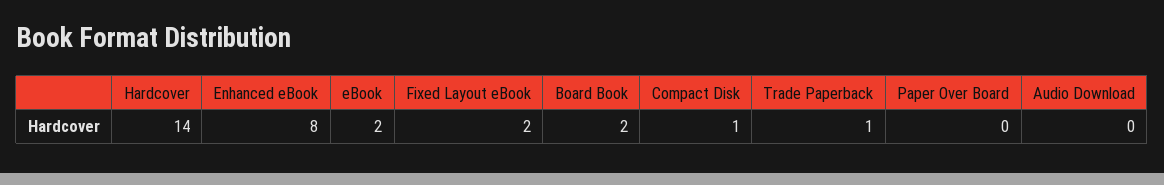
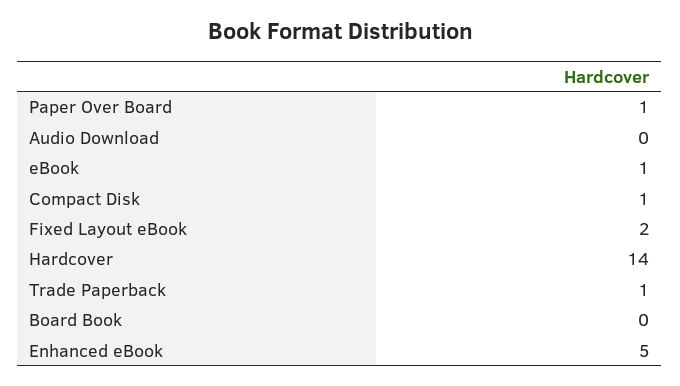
Enhanced eBook: 8 -> 5
eBook: 2 -> 1
Board Book: 2 -> 0
Paper Over Board: 0 -> 1

